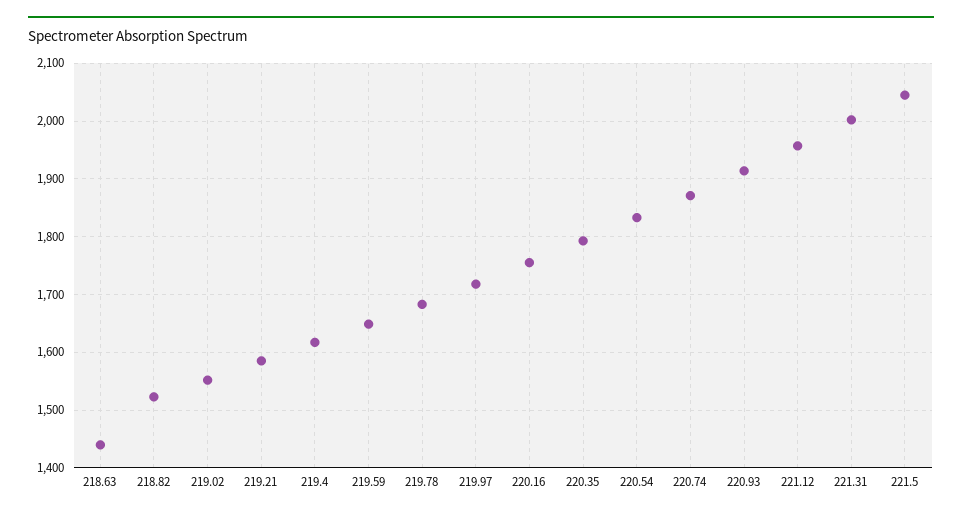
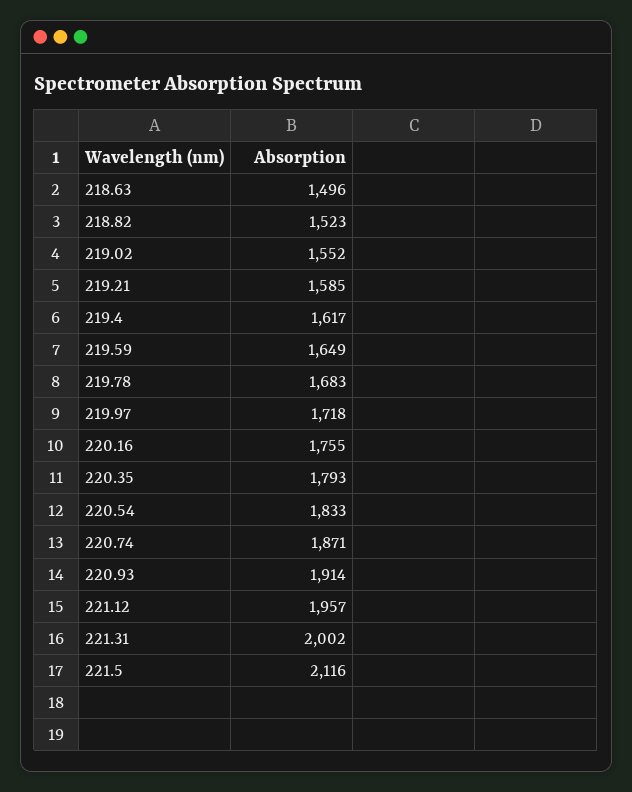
218.63: 1440 -> 1496
221.5: 2040 -> 2116

